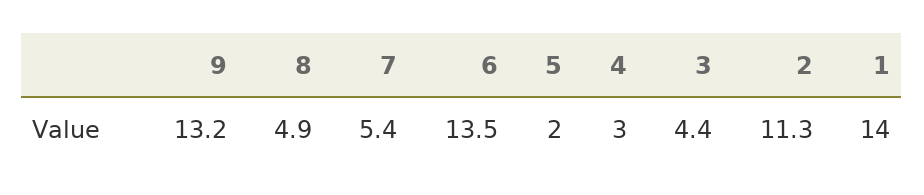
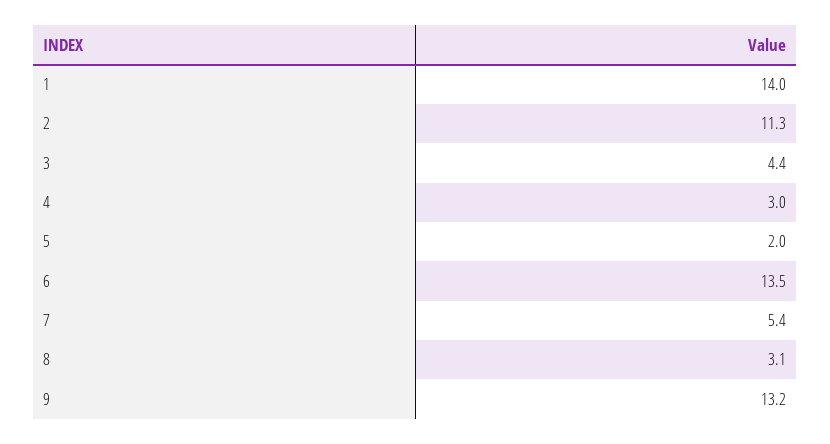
8: 4.9 -> 3.1

